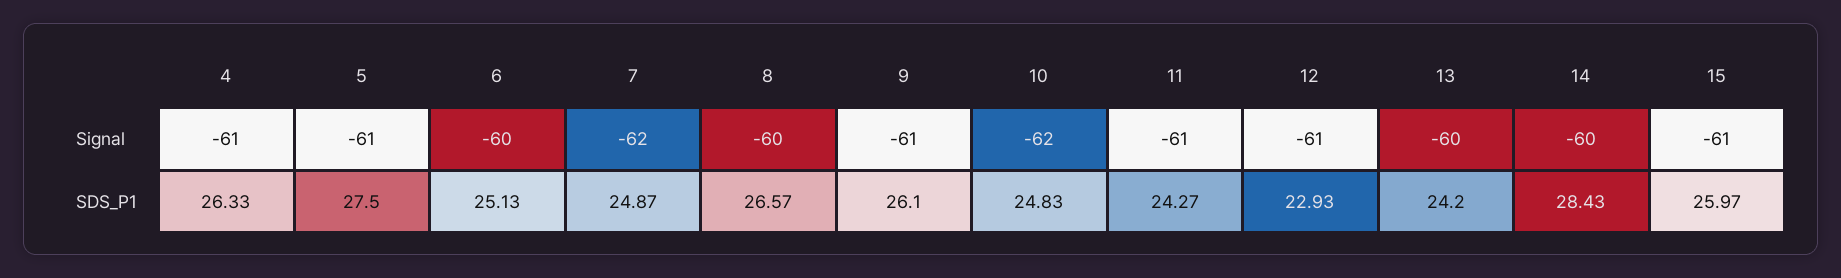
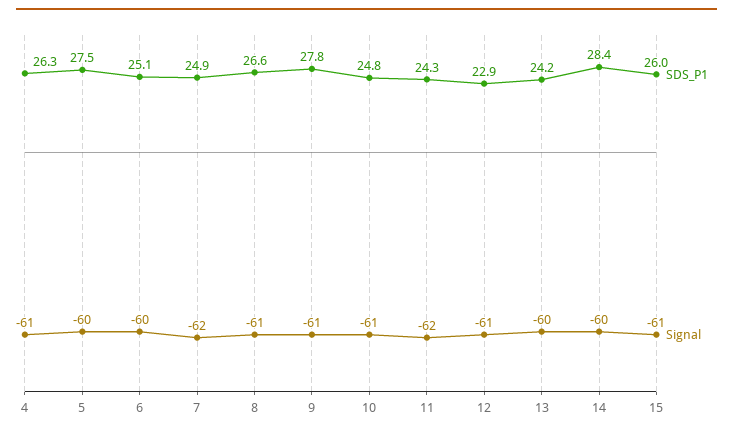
Signal, 5: -61 -> -60
Signal, 8: -60 -> -61
Signal, 10: -62 -> -61
Signal, 11: -61 -> -62
SDS_P1, 9: 26.1 -> 27.8

